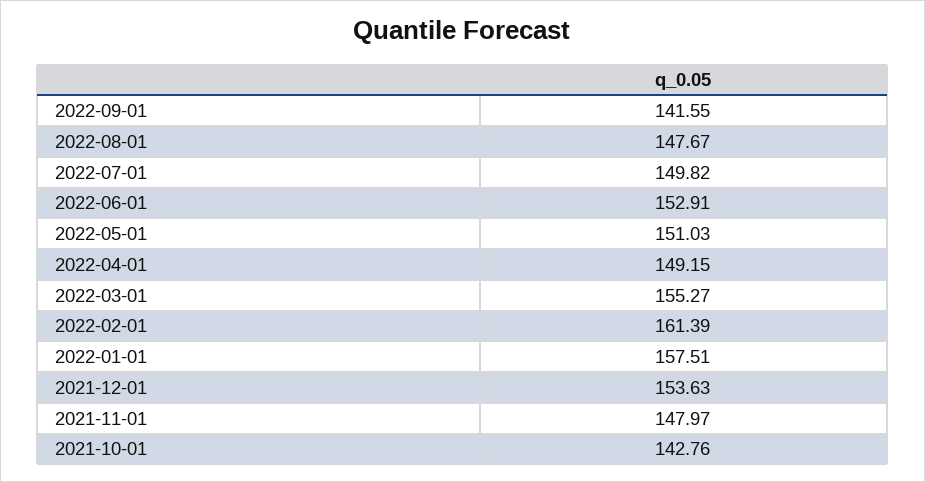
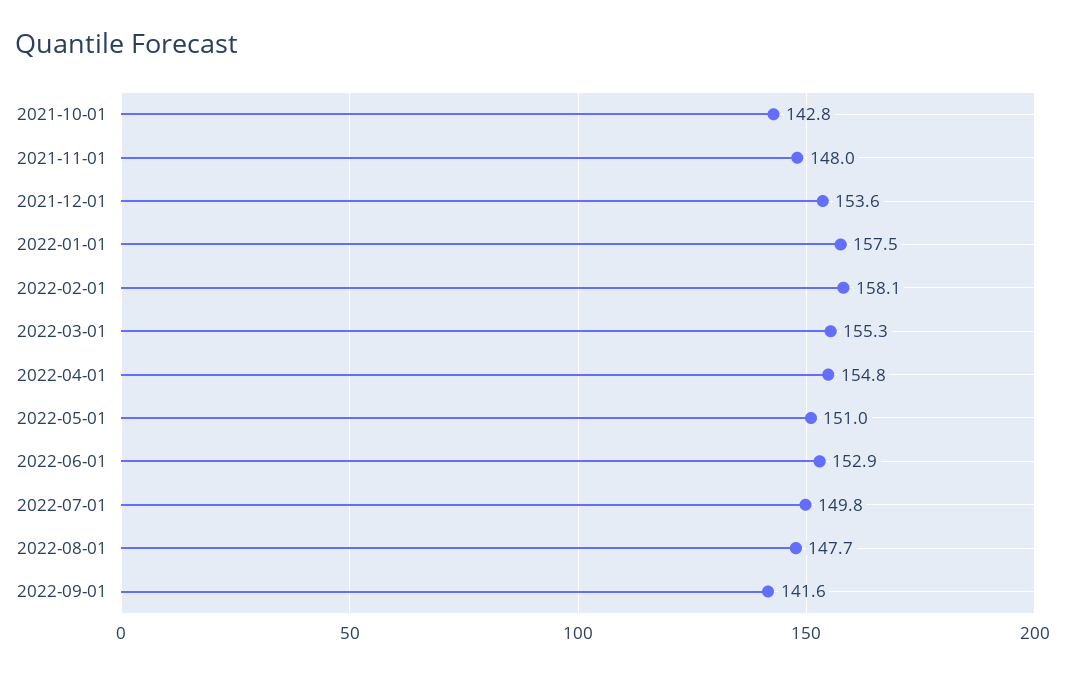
2022-04-01: 149.15 -> 154.8
2022-02-01: 161.39 -> 158.1

